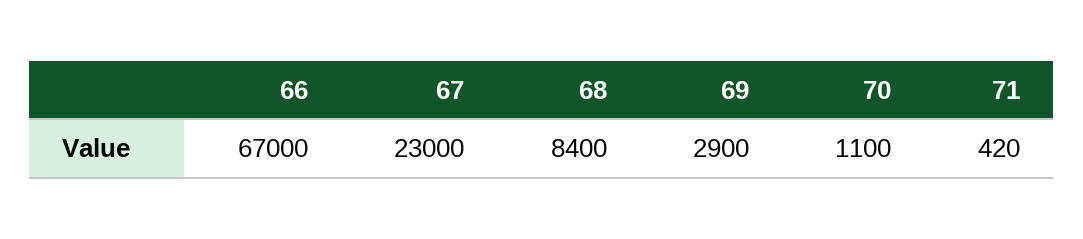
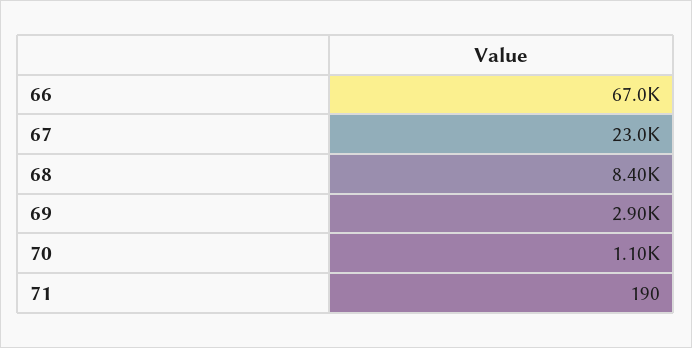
71: 420 -> 190

